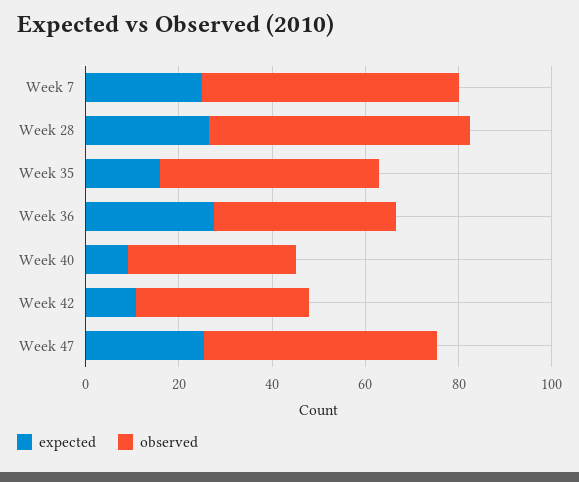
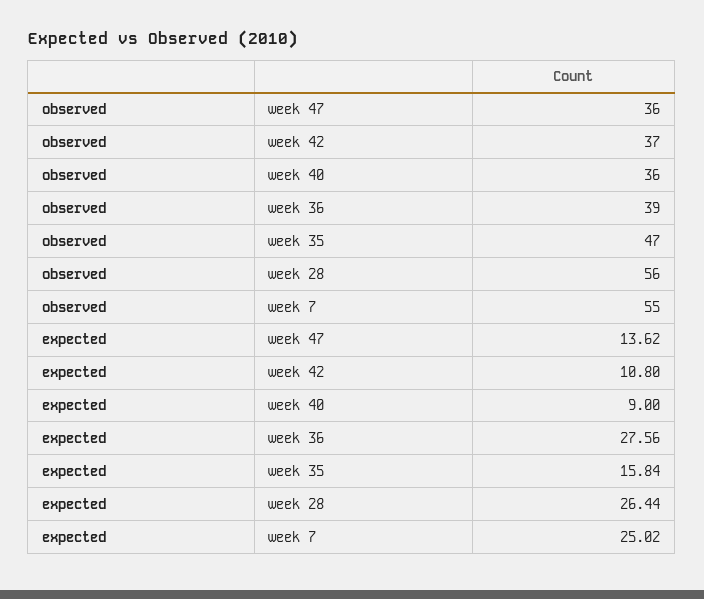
expected, Week 47: 25 -> 13.62
observed, Week 47: 50 -> 36

